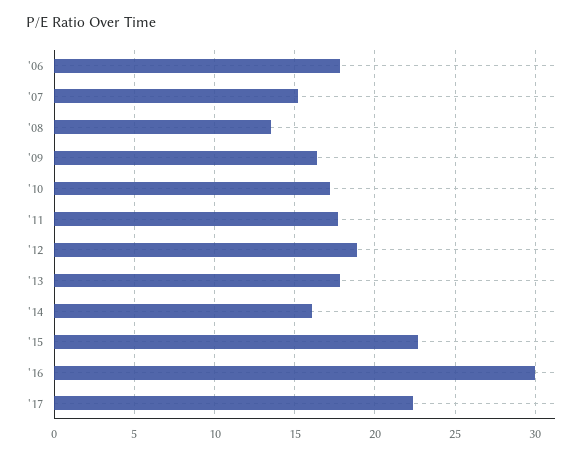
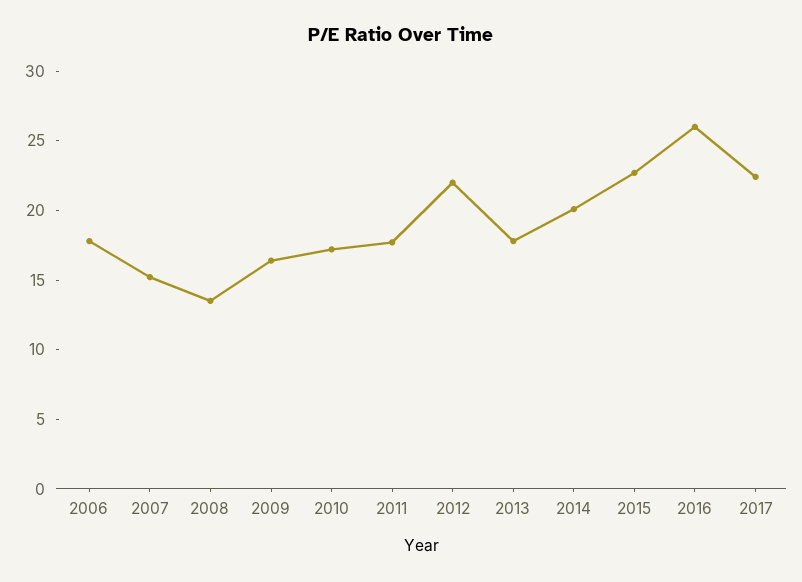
'12: 19 -> 22
'14: 16 -> 20
'16: 30 -> 26

